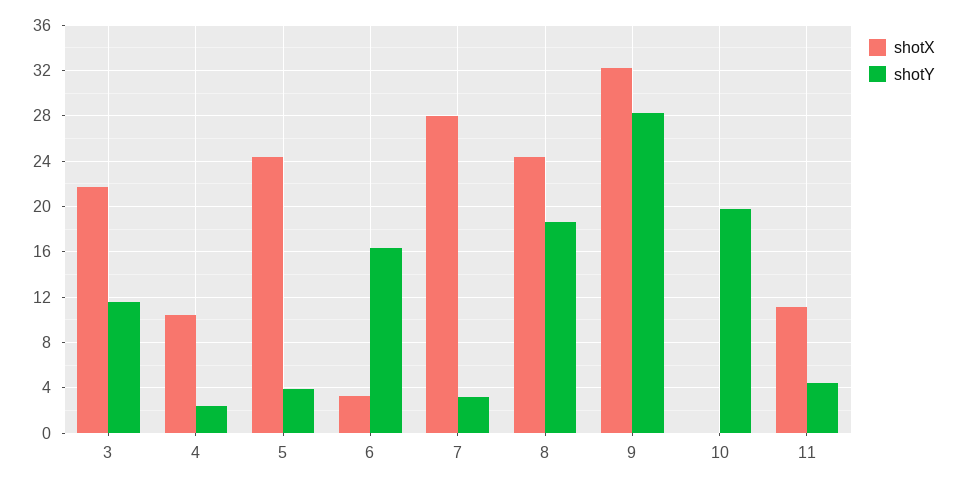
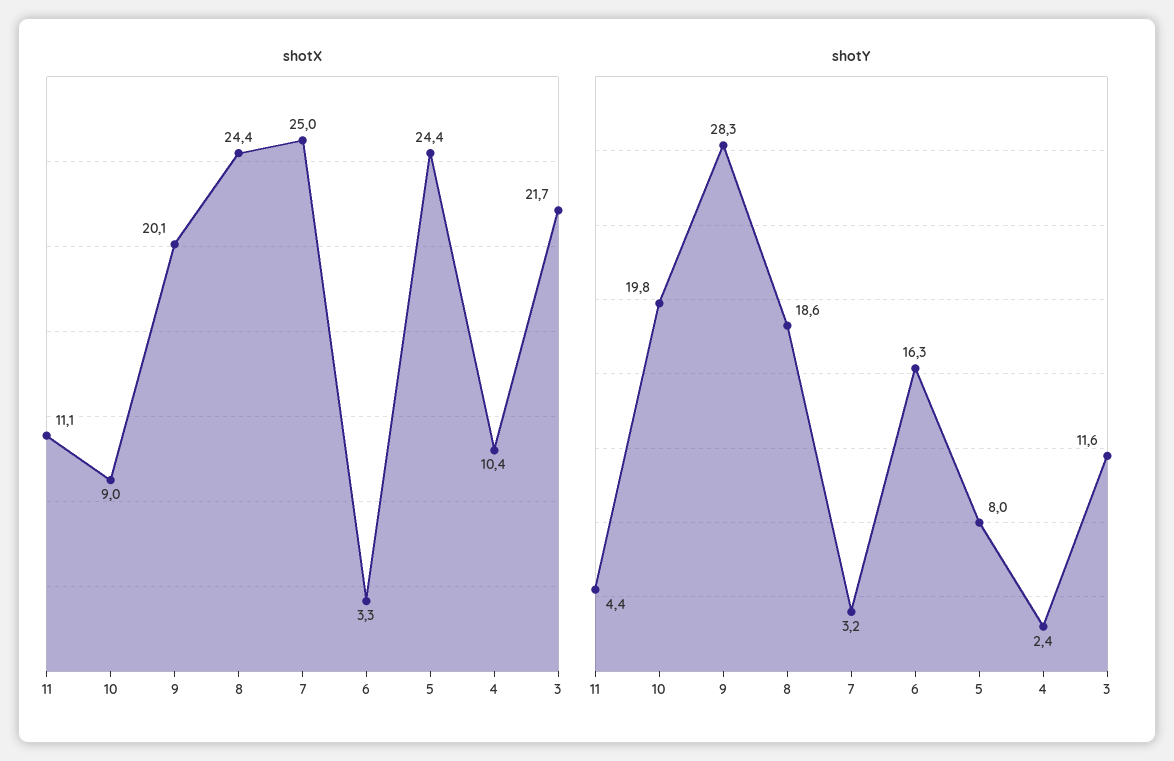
shotY, 5: 4 -> 8
shotX, 7: 28 -> 25
shotX, 9: 32 -> 20.1
shotX, 10: 0 -> 9

